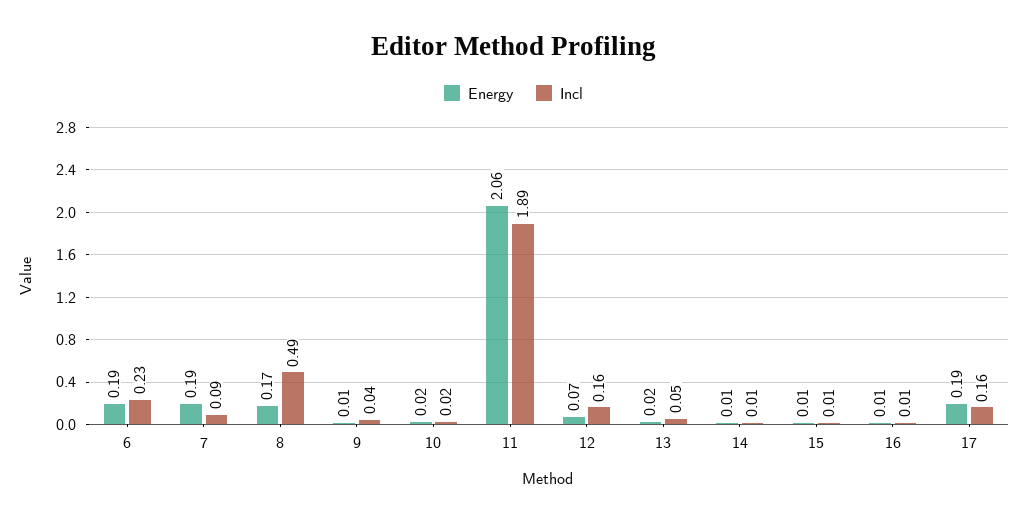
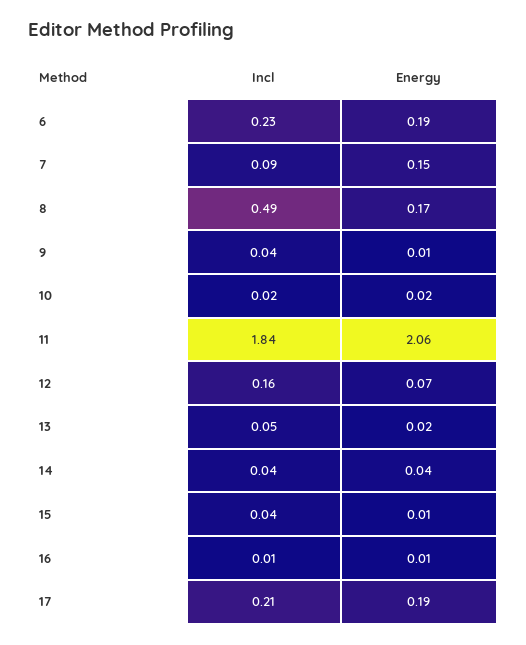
Energy, 7: 0.19 -> 0.15
Incl, 11: 1.89 -> 1.84
Energy, 14: 0.01 -> 0.04
Incl, 14: 0.01 -> 0.04
Incl, 15: 0.01 -> 0.04
Incl, 17: 0.16 -> 0.21

